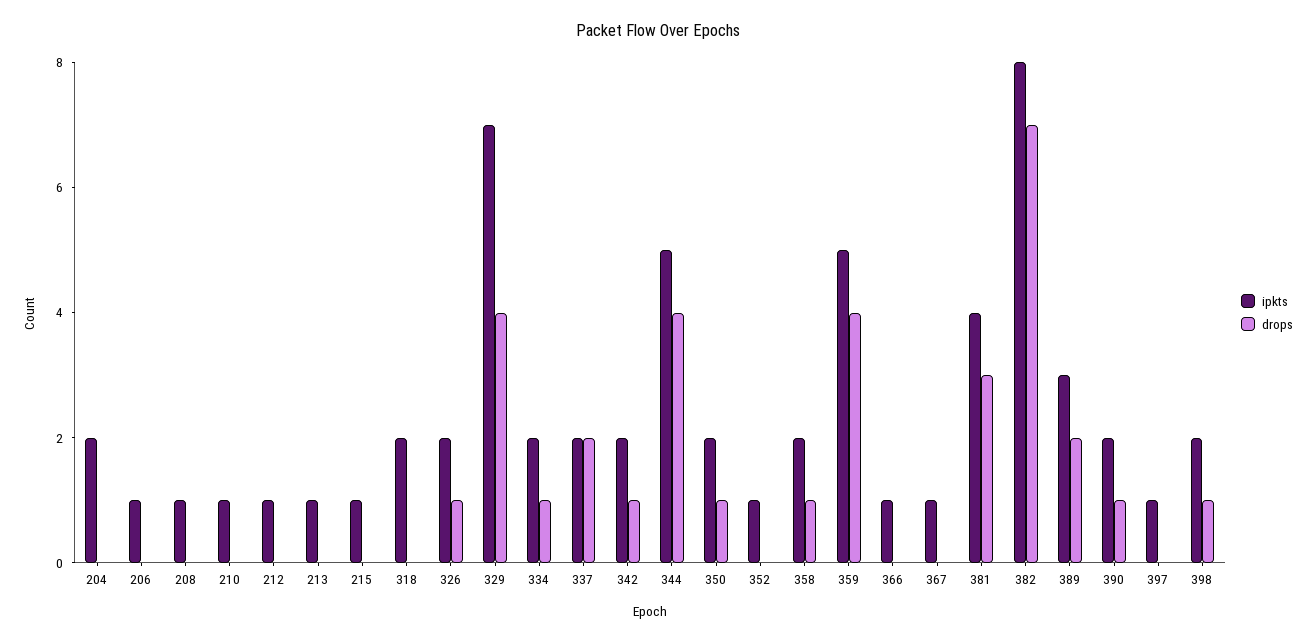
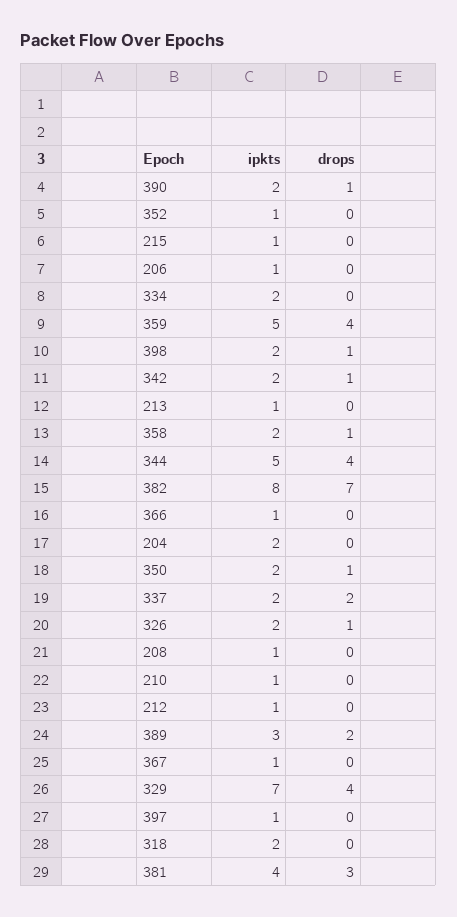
drops, 334: 1 -> 0

